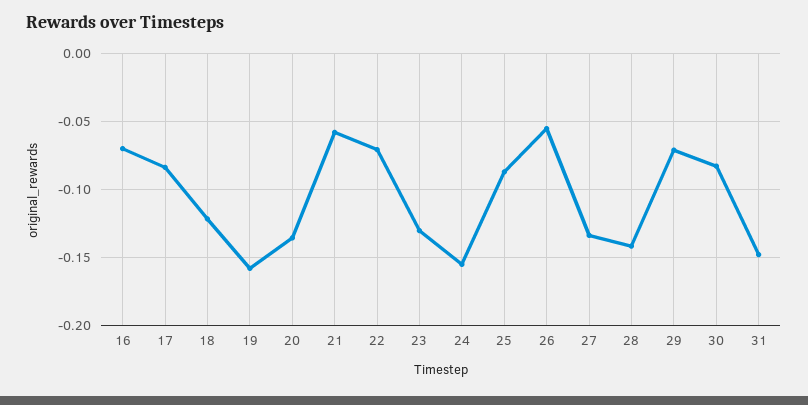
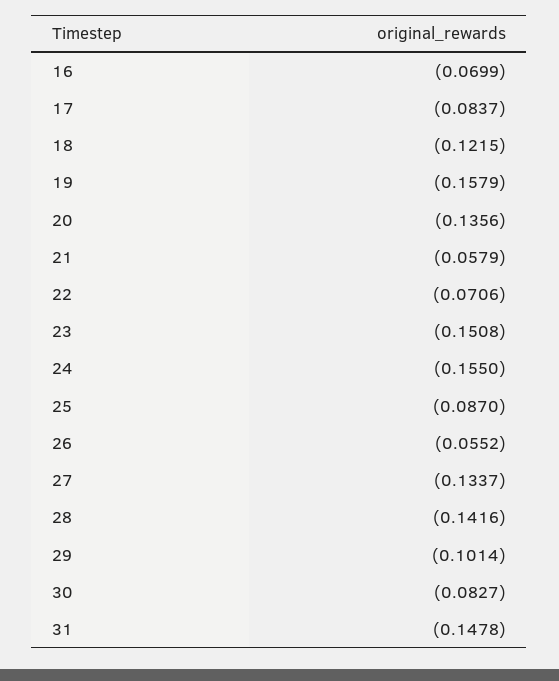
23: -0.13 -> -0.1508
29: -0.07 -> -0.1014

